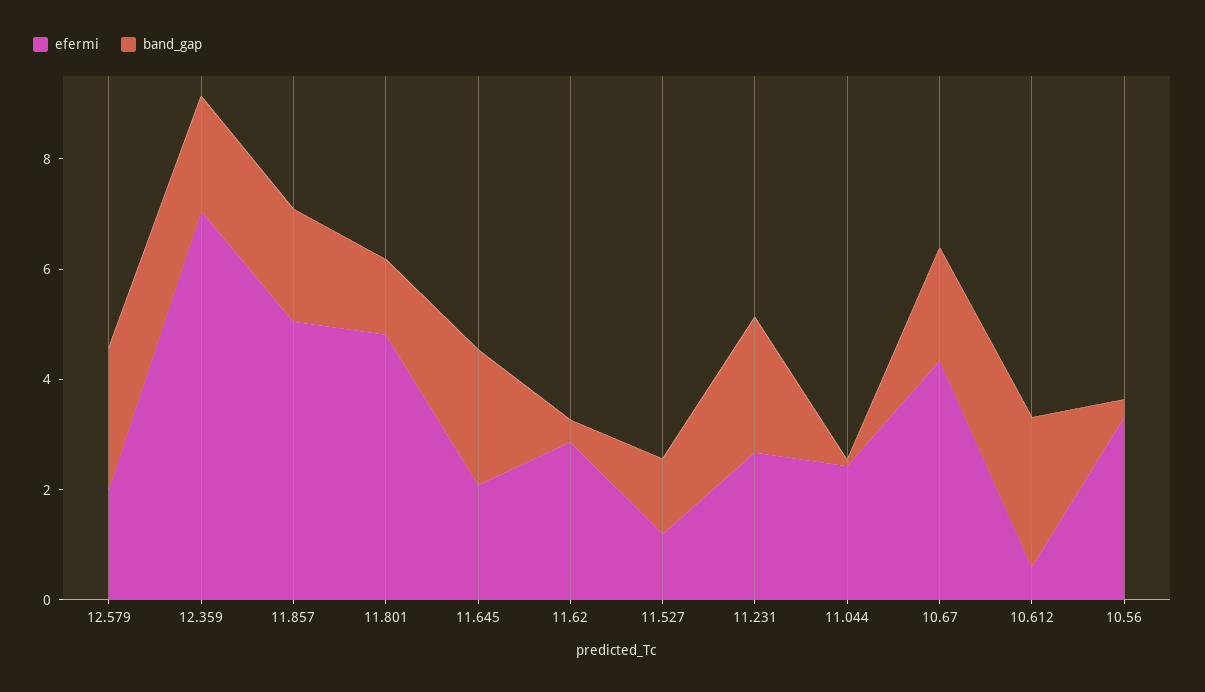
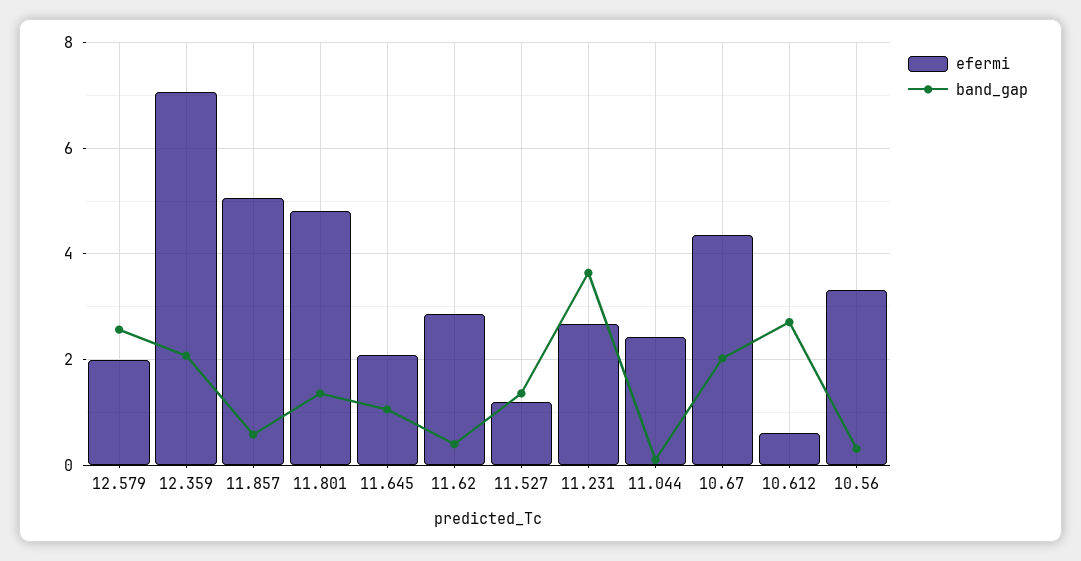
band_gap, 11.857: 2 -> 0.6
band_gap, 11.645: 2.5 -> 1
band_gap, 11.231: 2.5 -> 3.6

